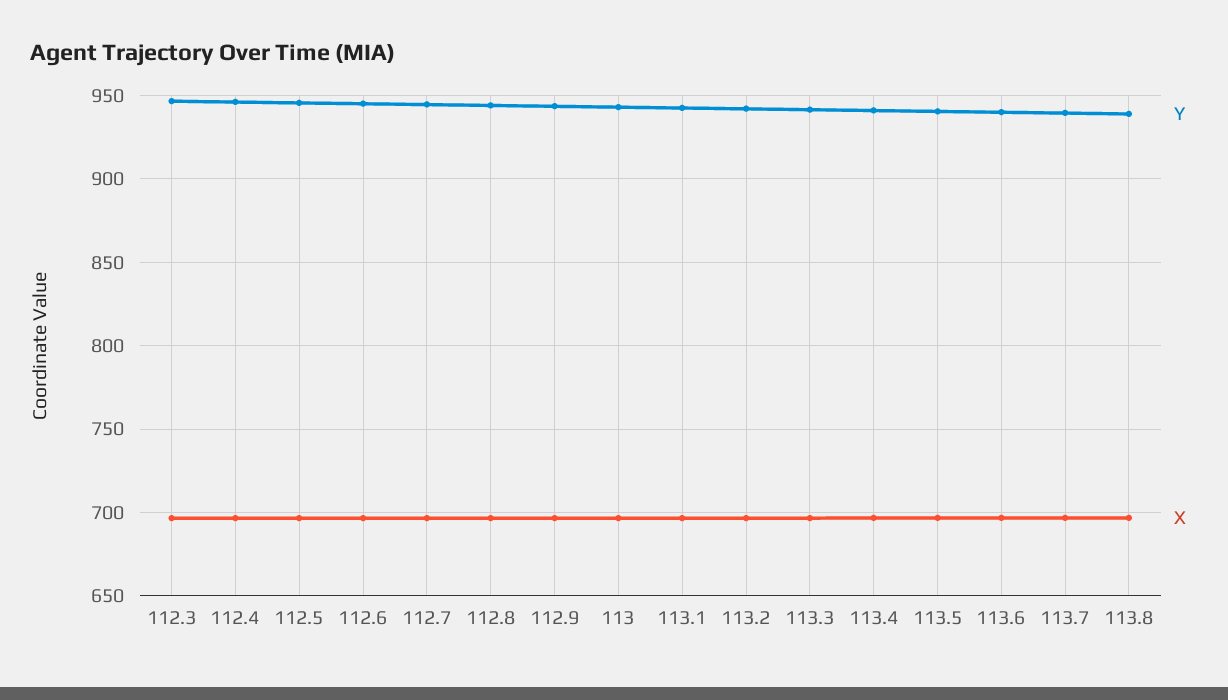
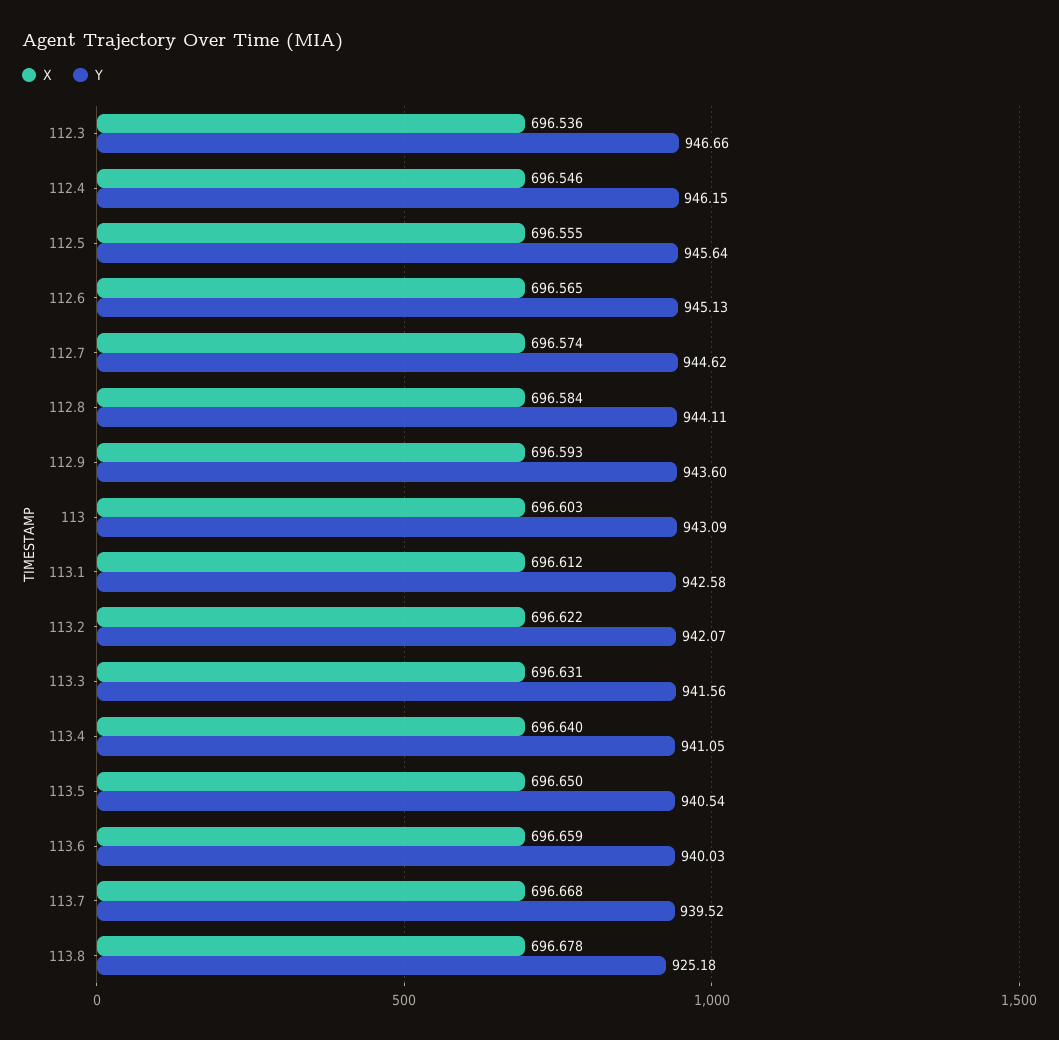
Y, 113.8: 940 -> 925.18

